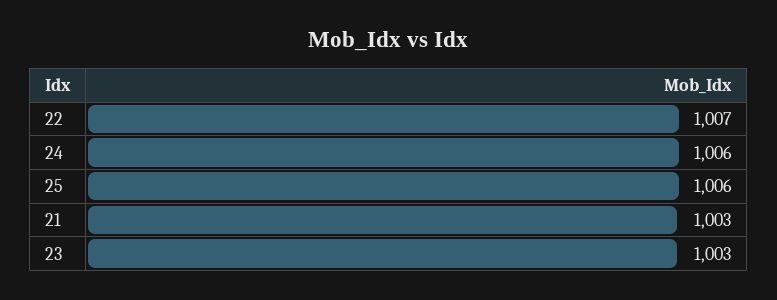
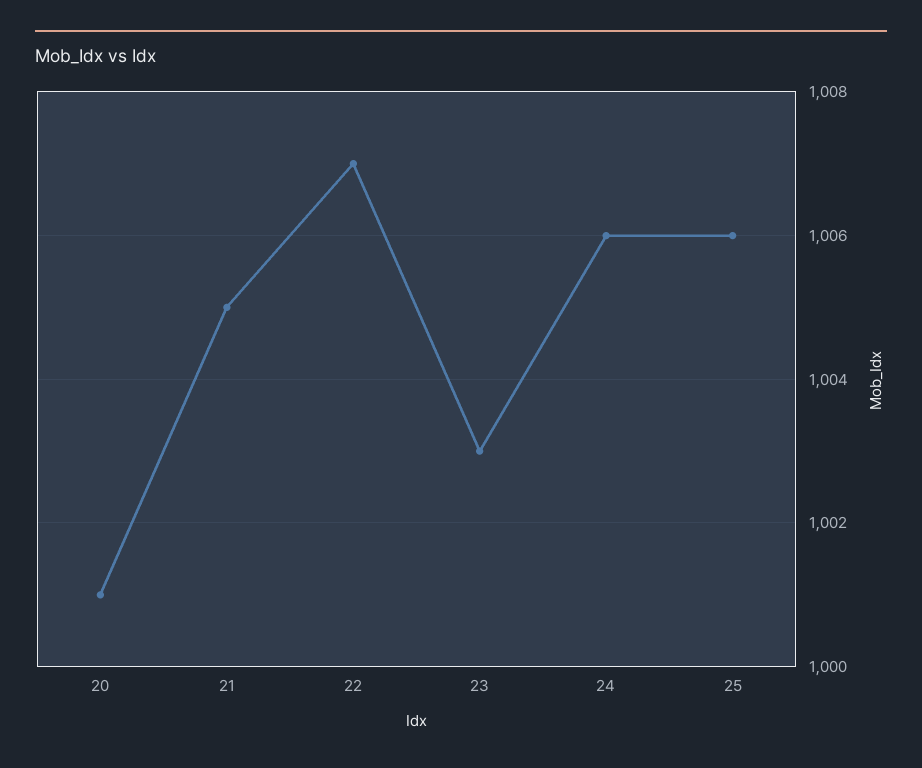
21: 1003 -> 1005
20: none -> 1001

